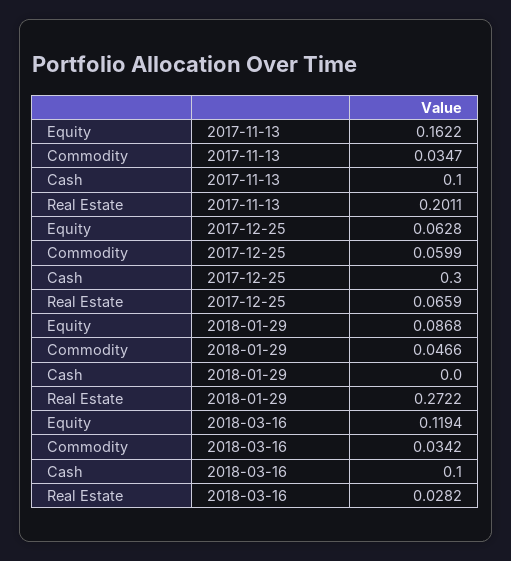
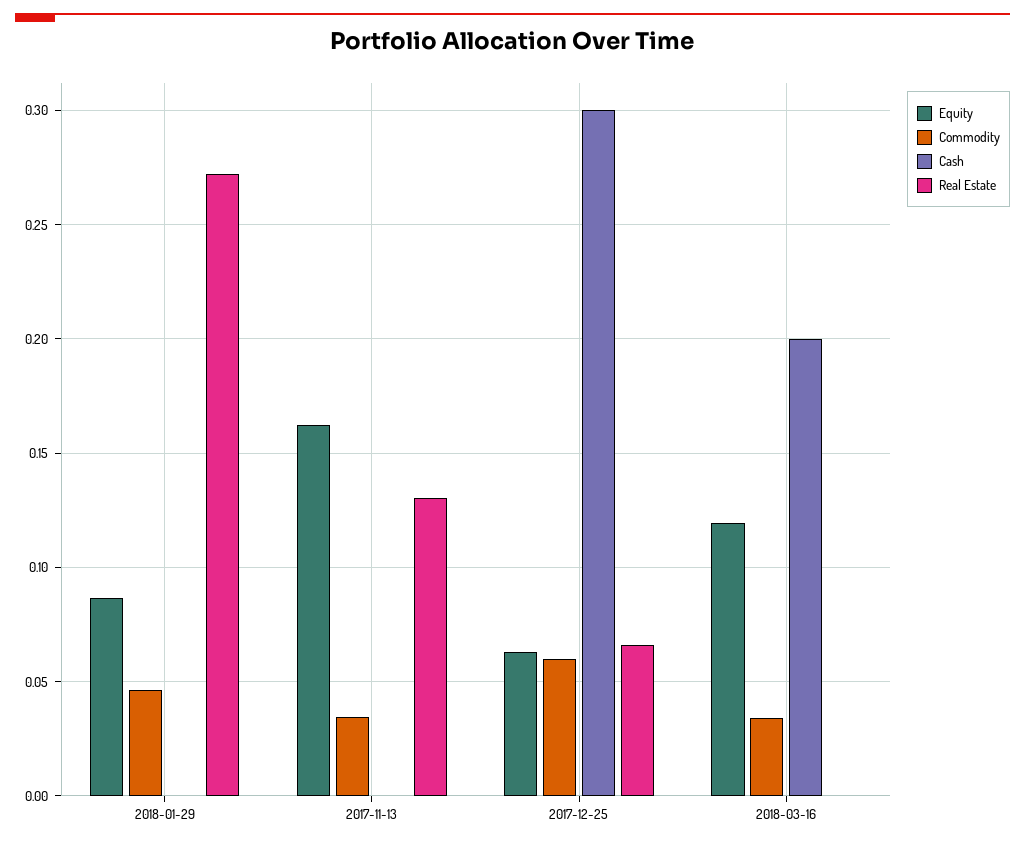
Cash, 2017-11-13: 0.1 -> 0
Real Estate, 2017-11-13: 0.2011 -> 0.13
Cash, 2018-03-16: 0.1 -> 0.2
Real Estate, 2018-03-16: 0.0282 -> 0

